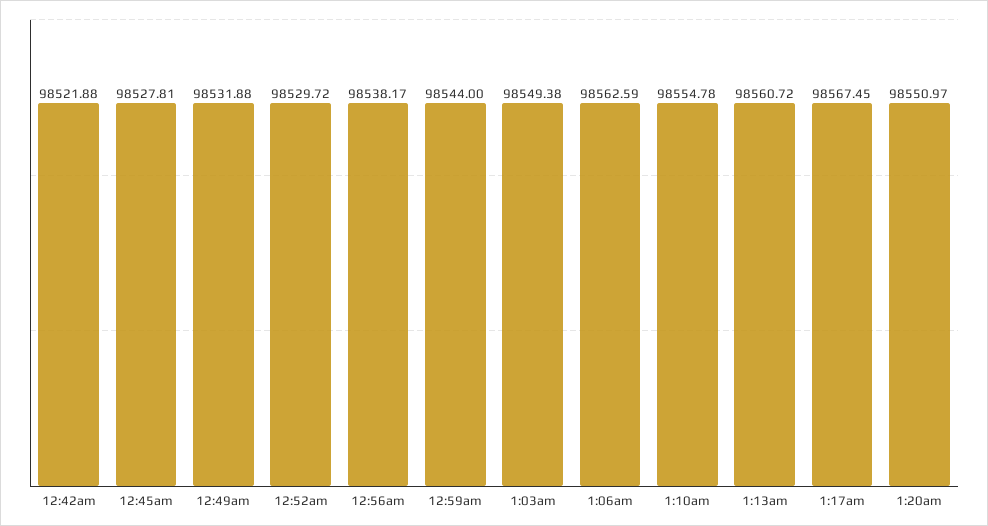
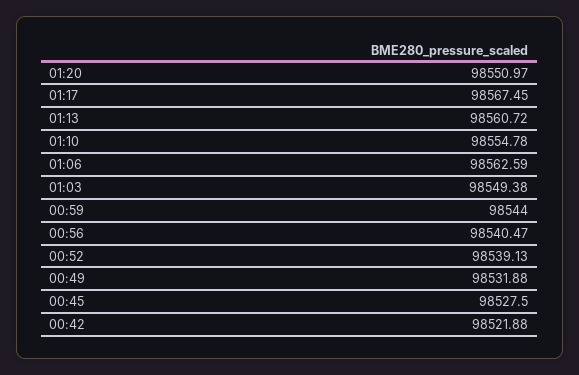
12:45am: 98527.81 -> 98527.5
12:52am: 98529.72 -> 98539.13
12:56am: 98538.17 -> 98540.47

